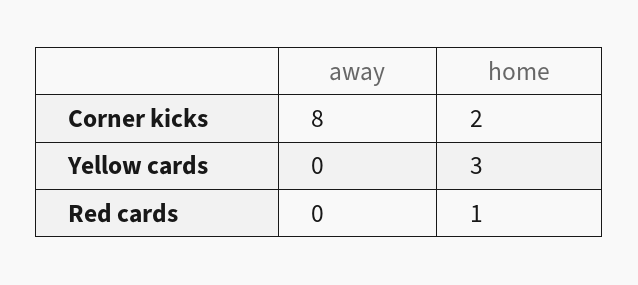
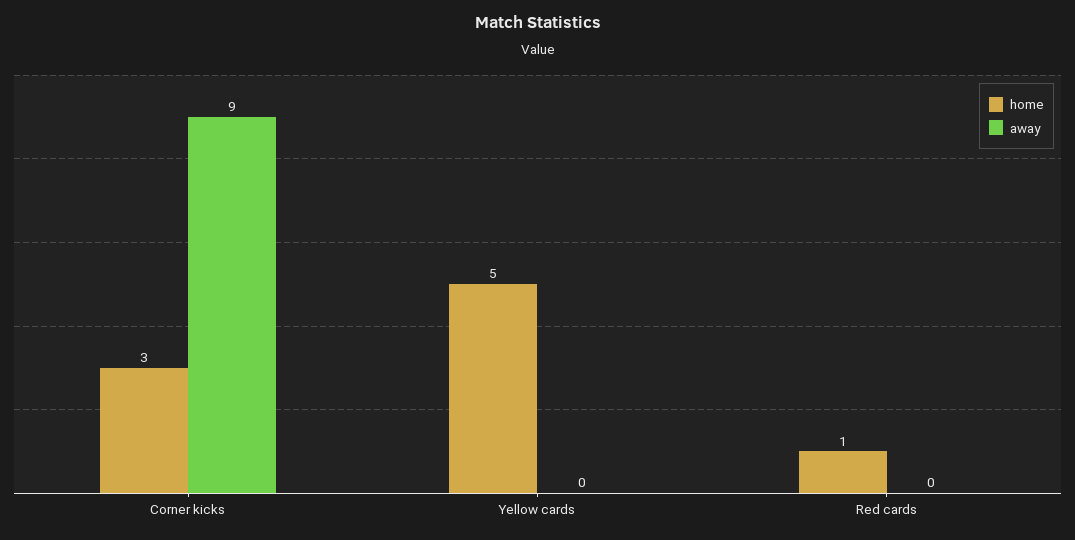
away, Corner kicks: 8 -> 9
home, Corner kicks: 2 -> 3
home, Yellow cards: 3 -> 5

